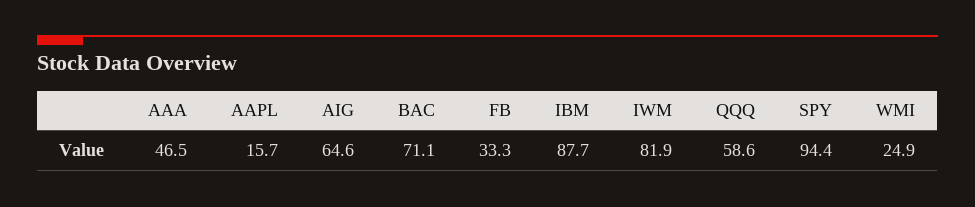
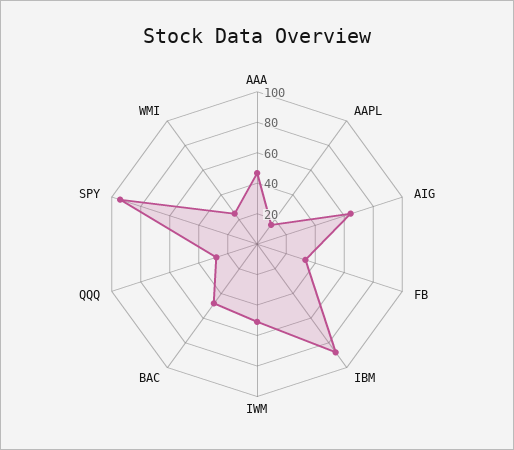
BAC: 71.1 -> 50
IWM: 81.9 -> 50
QQQ: 58.6 -> 30

